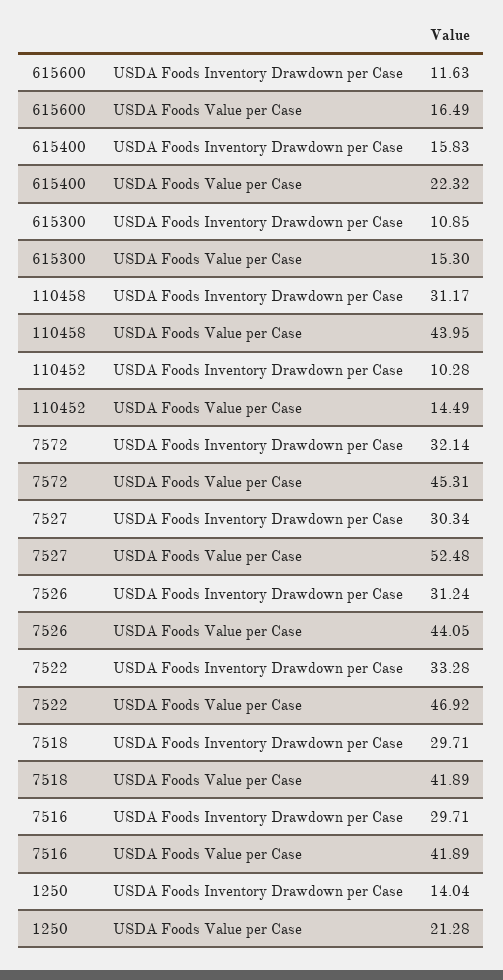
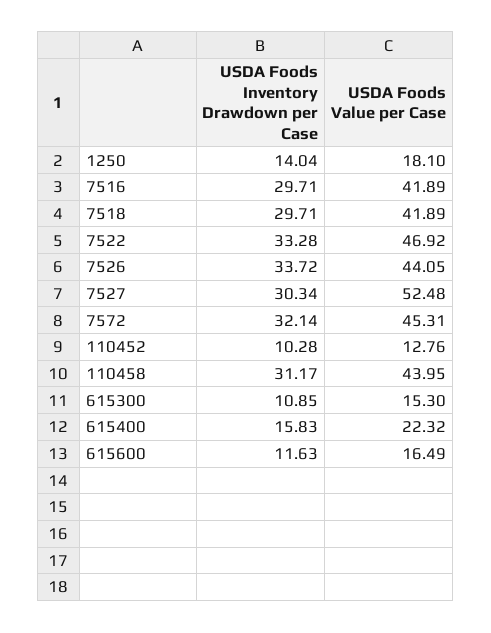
110452, USDA Foods Value per Case: 14.49 -> 12.76
7526, USDA Foods Inventory Drawdown per Case: 31.24 -> 33.72
1250, USDA Foods Value per Case: 21.28 -> 18.1

